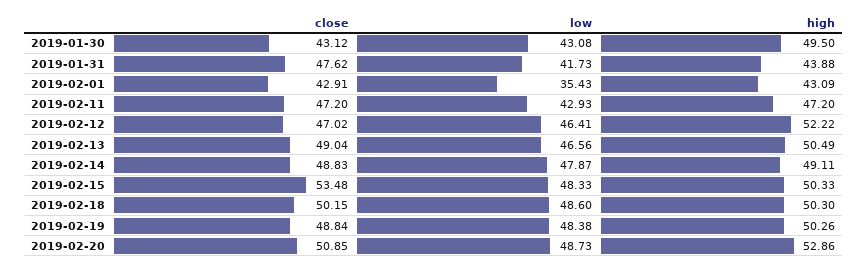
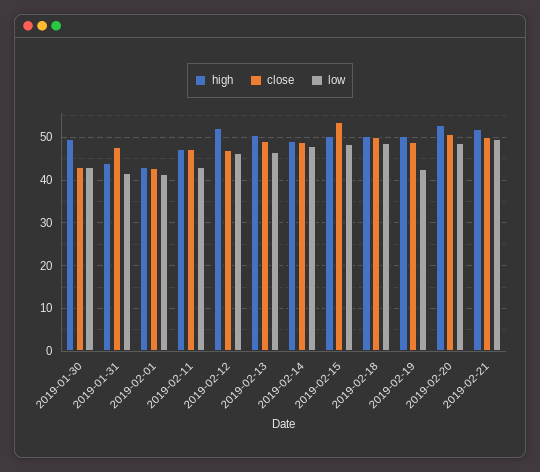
low, 2019-02-01: 35.43 -> 42
low, 2019-02-19: 48.38 -> 42
high, 2019-02-21: none -> 52
close, 2019-02-21: none -> 50
low, 2019-02-21: none -> 50

